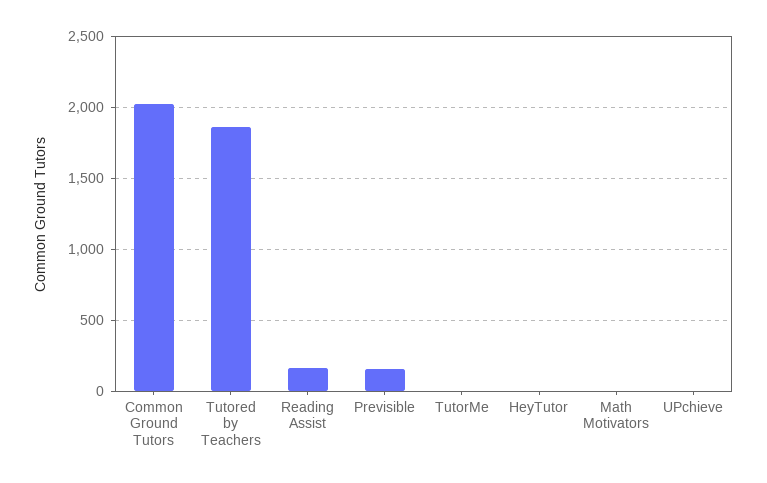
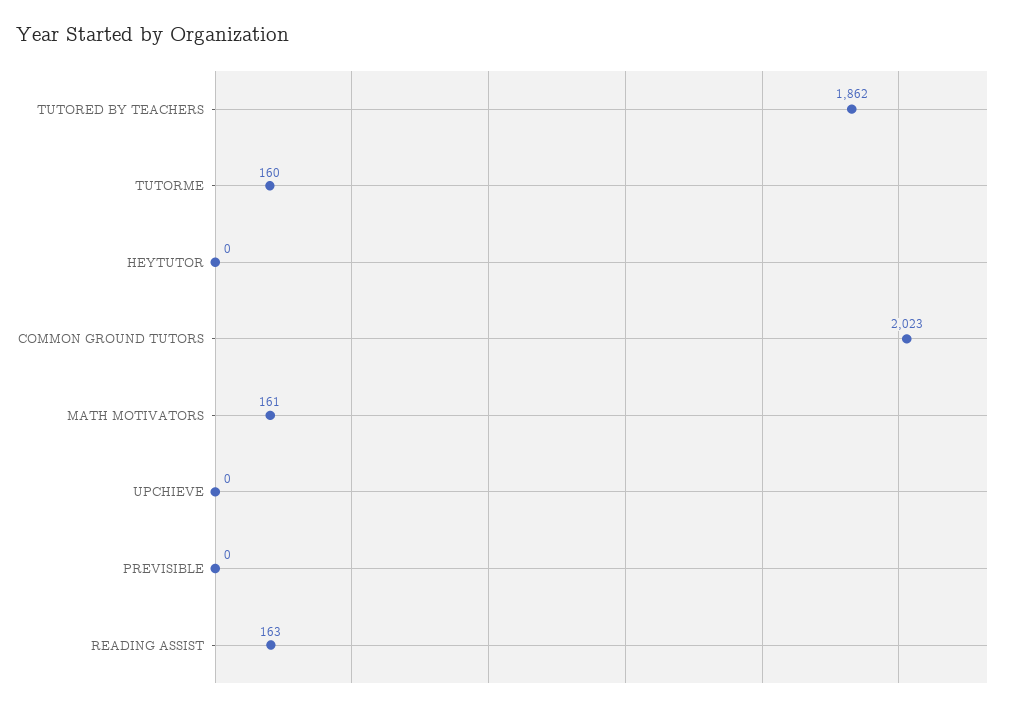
Previsible: 150 -> 0
TutorMe: 0 -> 160
Math Motivators: 0 -> 161

